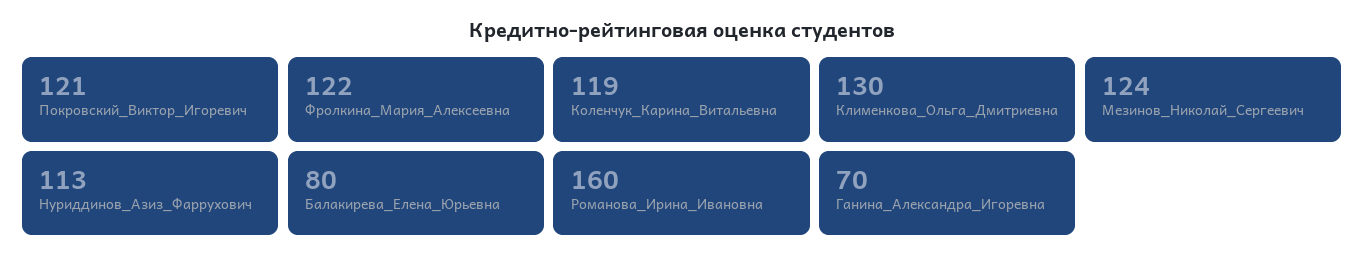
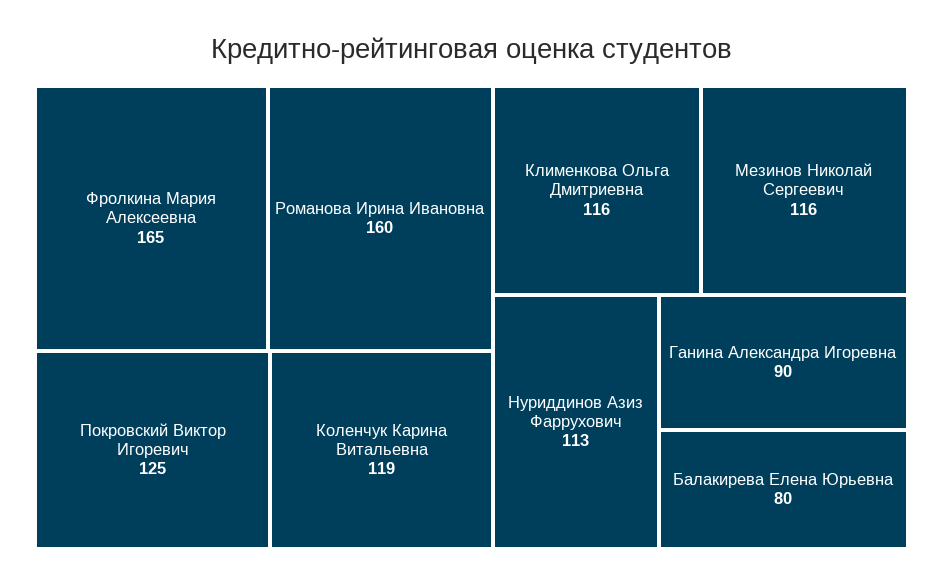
Покровский_Виктор_Игоревич: 121 -> 125
Фролкина_Мария_Алексеевна: 122 -> 165
Клименкова_Ольга_Дмитриевна: 130 -> 116
Мезинов_Николай_Сергеевич: 124 -> 116
Ганина_Александра_Игоревна: 70 -> 90

